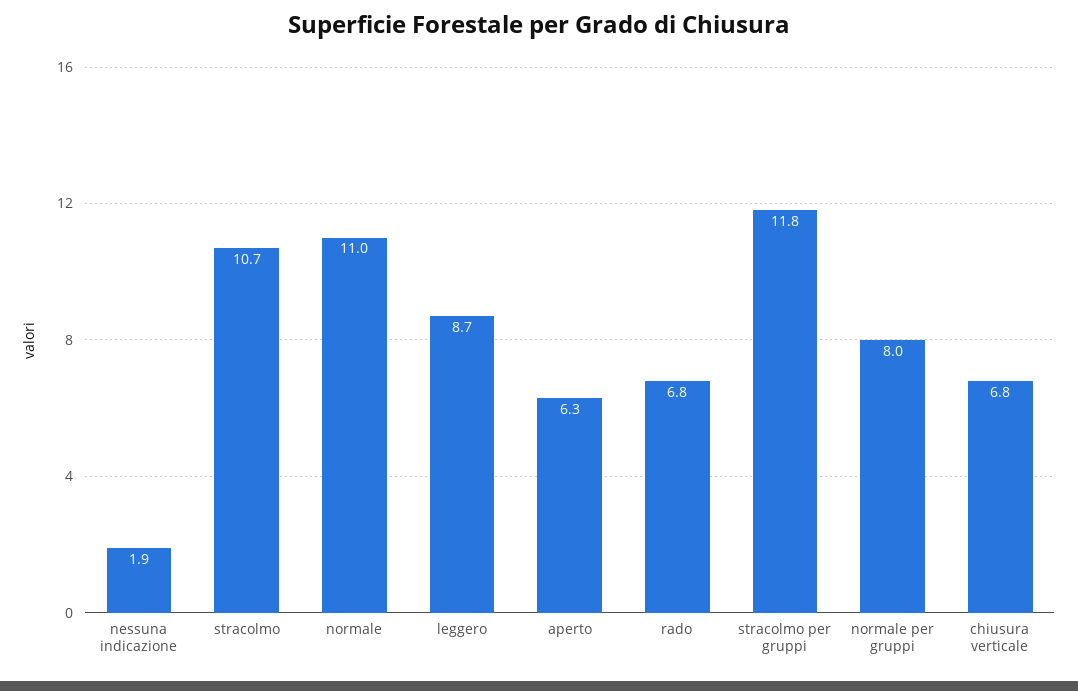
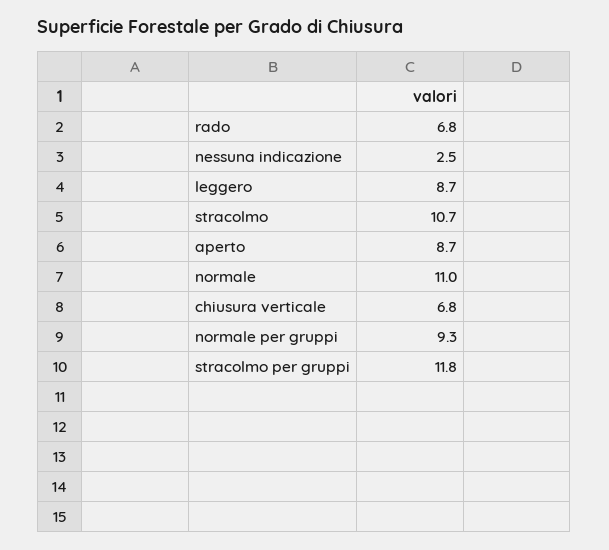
nessuna indicazione: 1.9 -> 2.5
aperto: 6.3 -> 8.7
normale per gruppi: 8 -> 9.3

